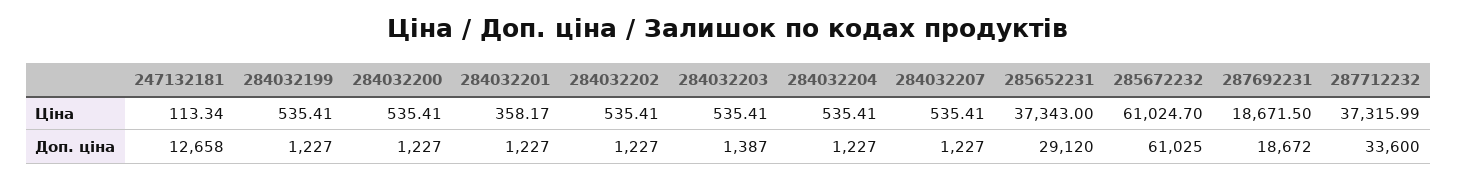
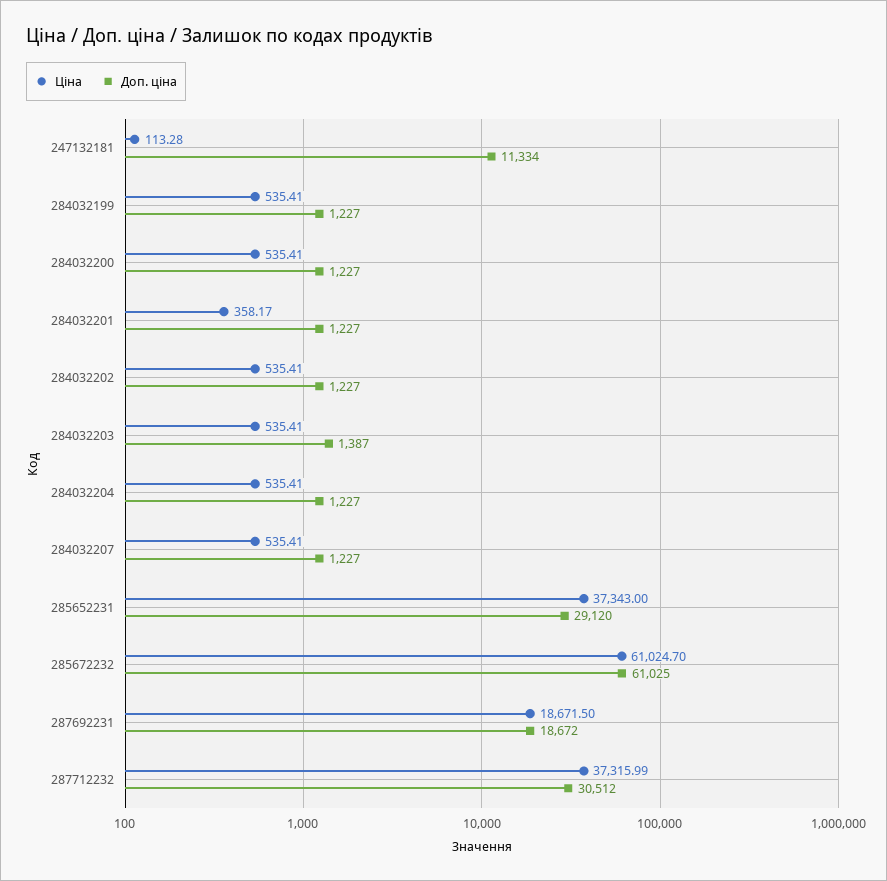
Ціна, 247132181: 113.34 -> 113.28
Доп. ціна, 247132181: 12658 -> 11334
Доп. ціна, 287712232: 33600 -> 30512

